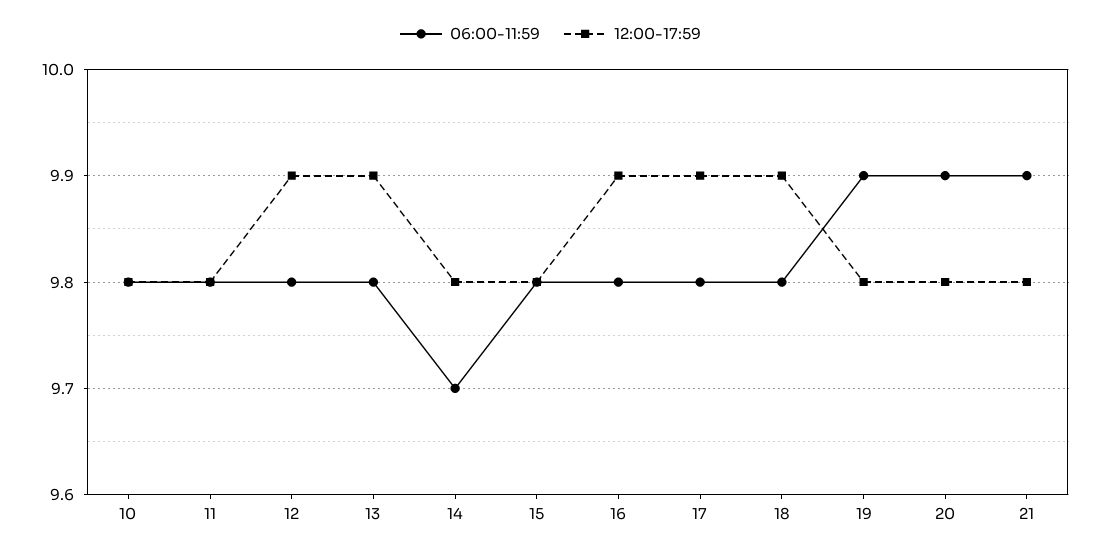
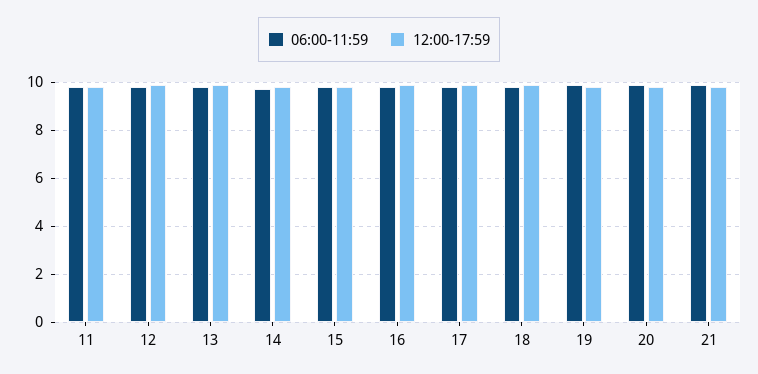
06:00-11:59, 10: 9.8 -> none
12:00-17:59, 10: 9.8 -> none

